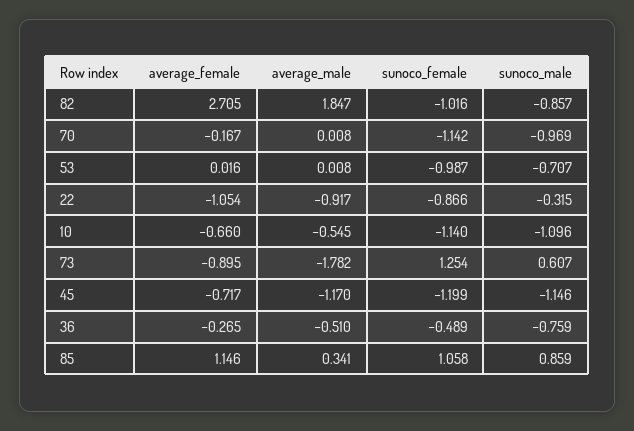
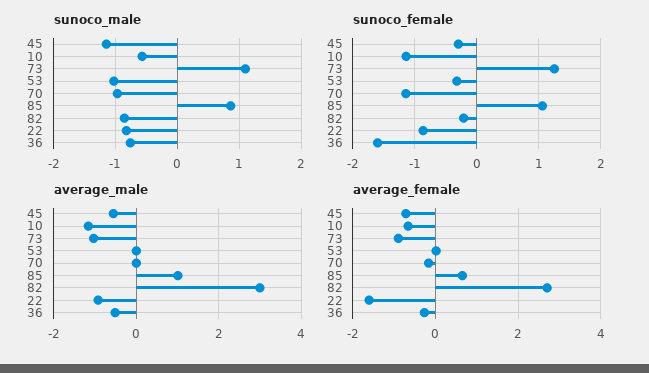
average_male, 82: 1.847 -> 3
sunoco_female, 82: -1.016 -> -0.2
sunoco_female, 53: -0.987 -> -0.3
sunoco_male, 53: -0.707 -> -1
average_female, 22: -1.054 -> -1.6
sunoco_male, 22: -0.315 -> -0.8
average_male, 10: -0.545 -> -1.2
sunoco_male, 10: -1.096 -> -0.6
average_male, 73: -1.782 -> -1
sunoco_male, 73: 0.607 -> 1.1
average_male, 45: -1.17 -> -0.6
sunoco_female, 45: -1.199 -> -0.3
sunoco_female, 36: -0.489 -> -1.6
average_female, 85: 1.146 -> 0.6
average_male, 85: 0.341 -> 1

